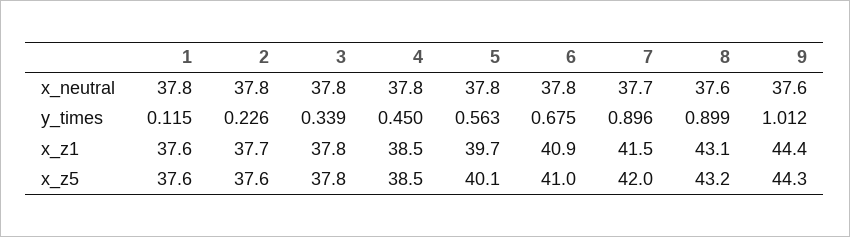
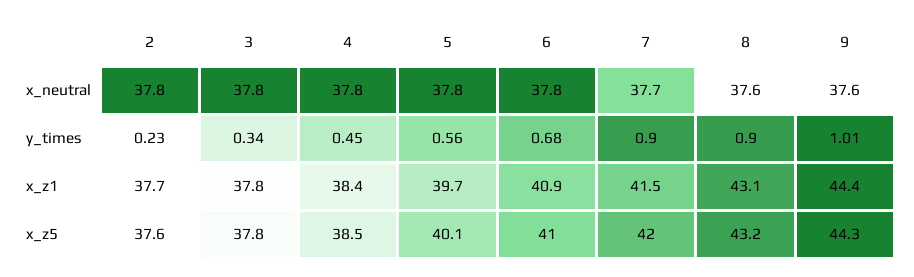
1, x_neutral: 37.8 -> none
1, y_times: 0.115 -> none
1, x_z1: 37.6 -> none
4, x_z1: 38.5 -> 38.4
1, x_z5: 37.6 -> none

